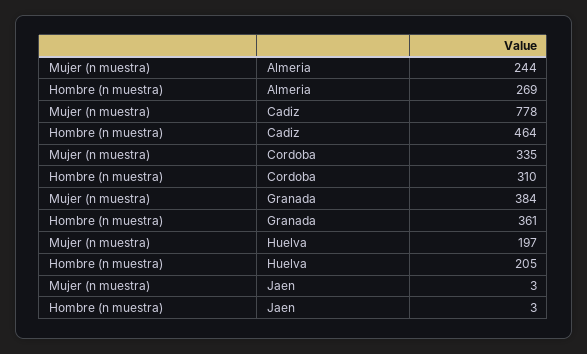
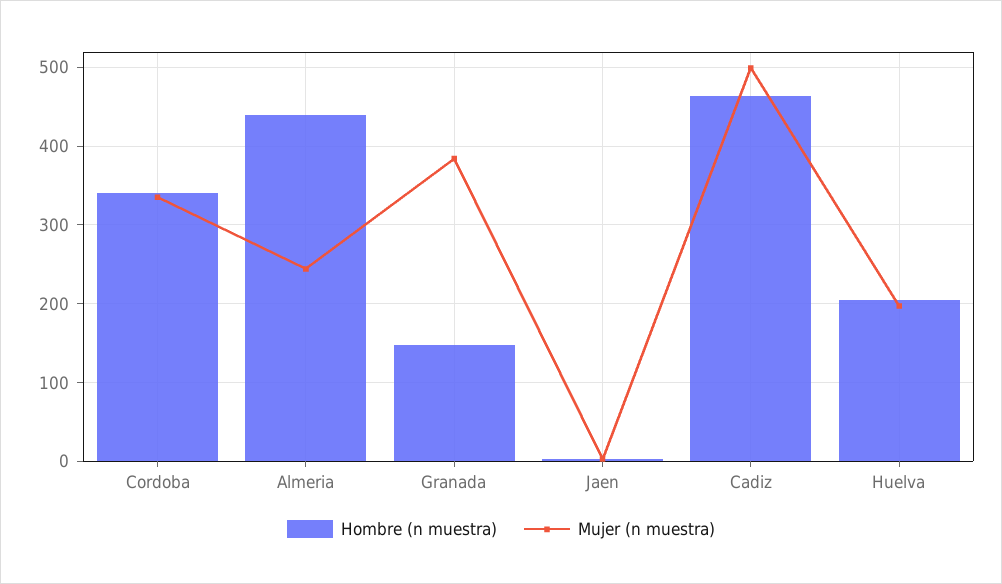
Hombre (n muestra), Almeria: 269 -> 440
Mujer (n muestra), Cadiz: 778 -> 500
Hombre (n muestra), Cordoba: 310 -> 340
Hombre (n muestra), Granada: 361 -> 150

